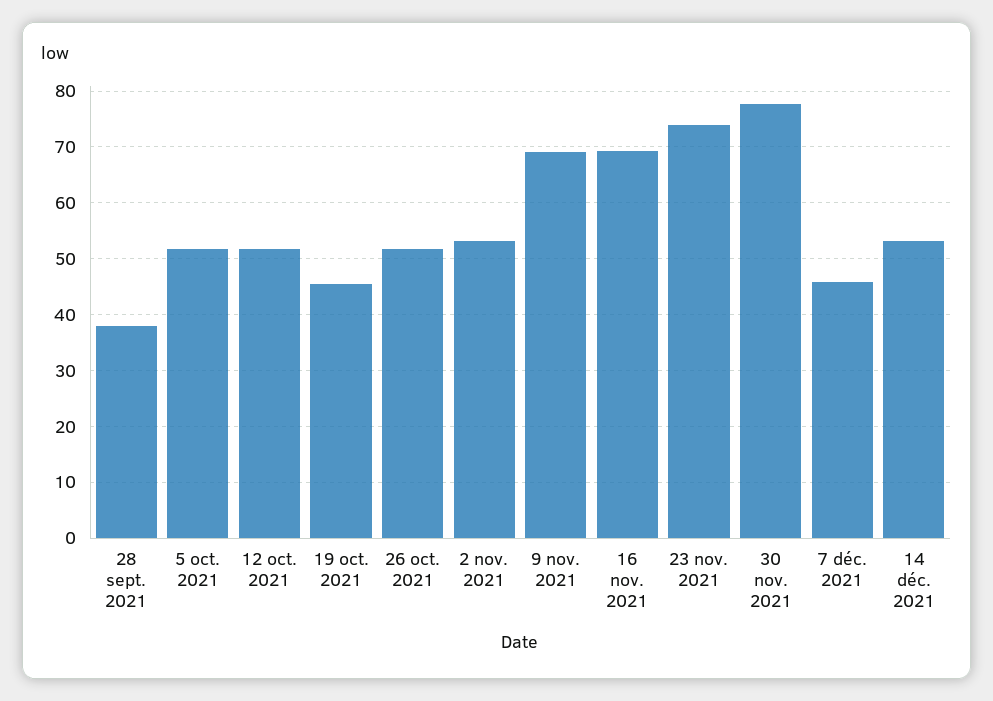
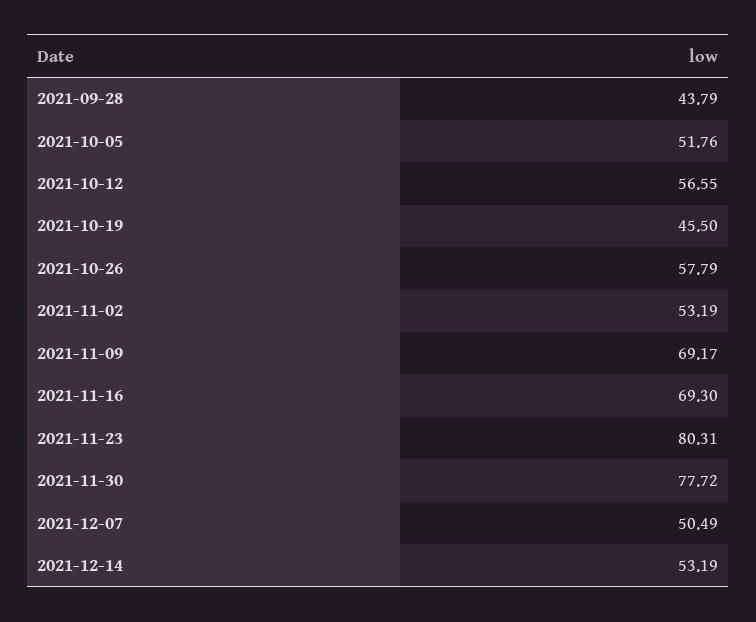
28 sept. 2021: 38 -> 43.79
12 oct. 2021: 52 -> 56.55
26 oct. 2021: 52 -> 57.79
23 nov. 2021: 74 -> 80.31
7 déc. 2021: 46 -> 50.49

